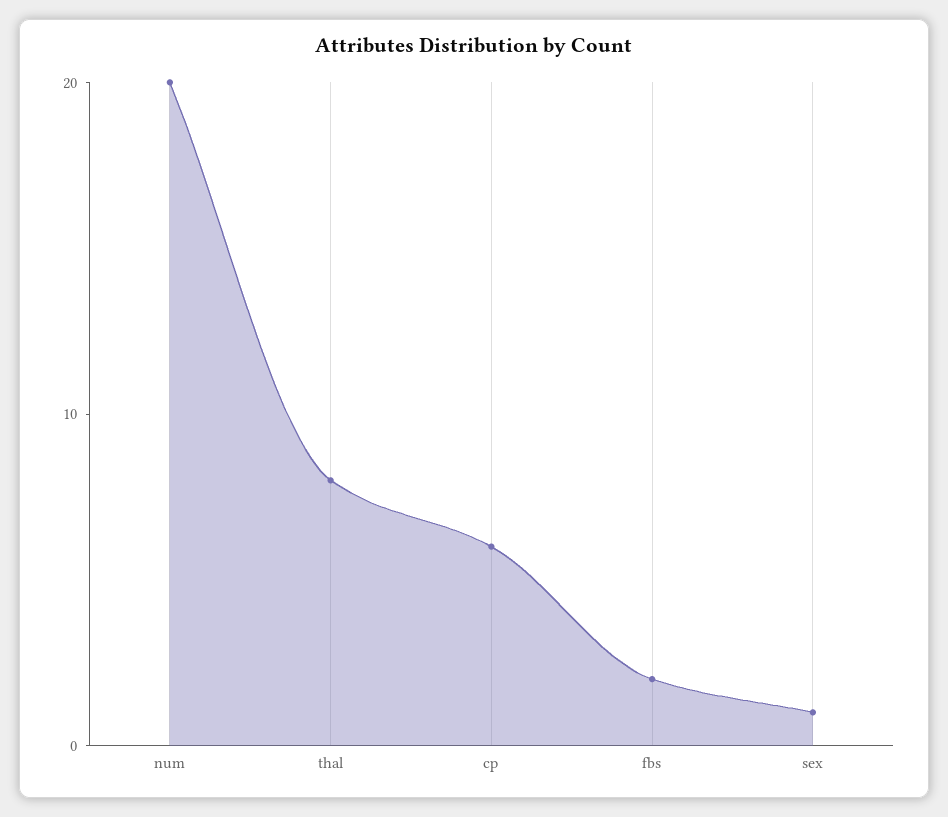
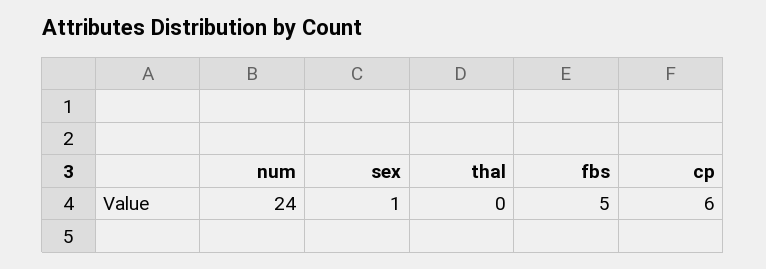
num: 20 -> 24
thal: 8 -> 0
fbs: 2 -> 5

